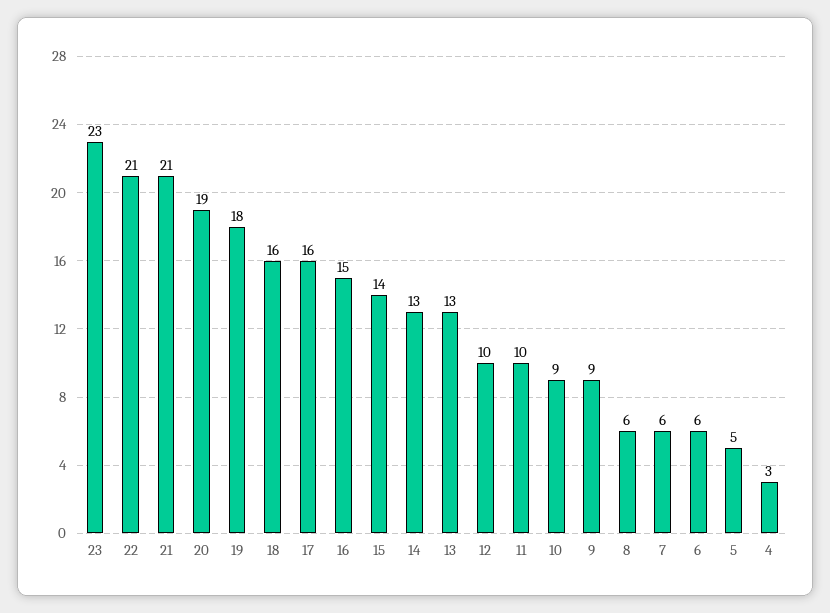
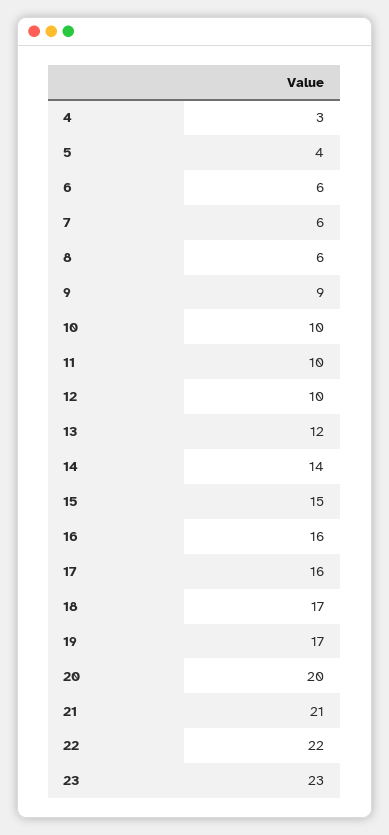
22: 21 -> 22
20: 19 -> 20
19: 18 -> 17
18: 16 -> 17
16: 15 -> 16
15: 14 -> 15
14: 13 -> 14
13: 13 -> 12
10: 9 -> 10
5: 5 -> 4

